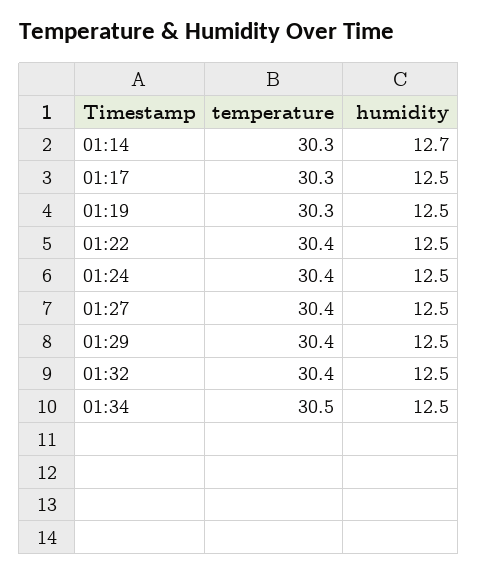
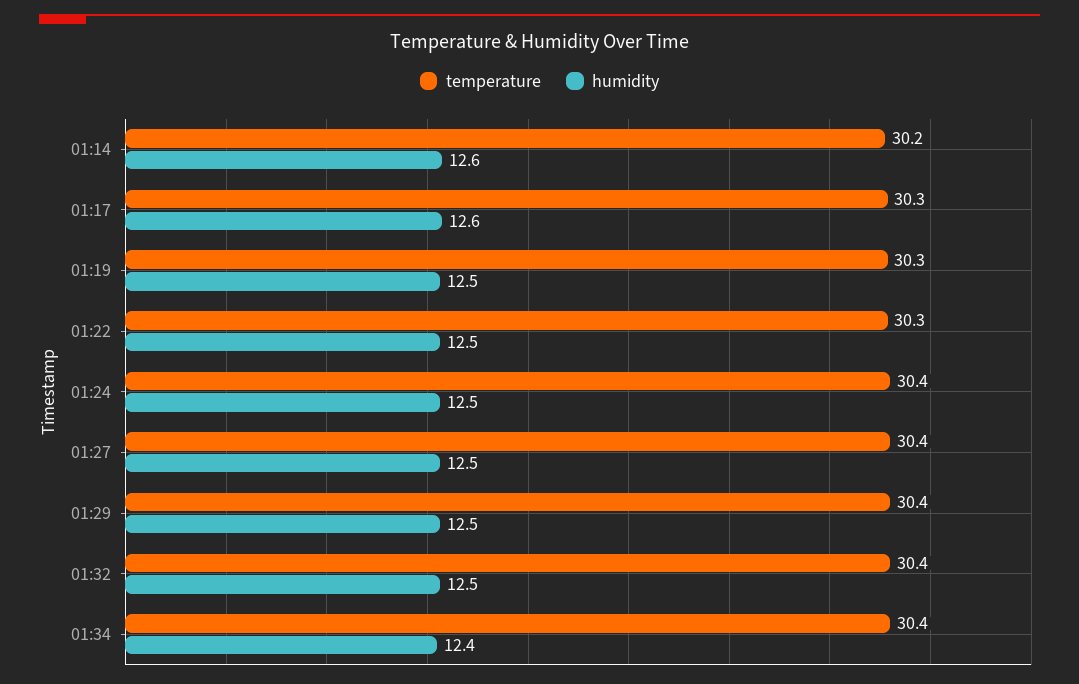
temperature, 01:14: 30.3 -> 30.2
humidity, 01:14: 12.7 -> 12.6
humidity, 01:17: 12.5 -> 12.6
temperature, 01:22: 30.4 -> 30.3
temperature, 01:34: 30.5 -> 30.4
humidity, 01:34: 12.5 -> 12.4

